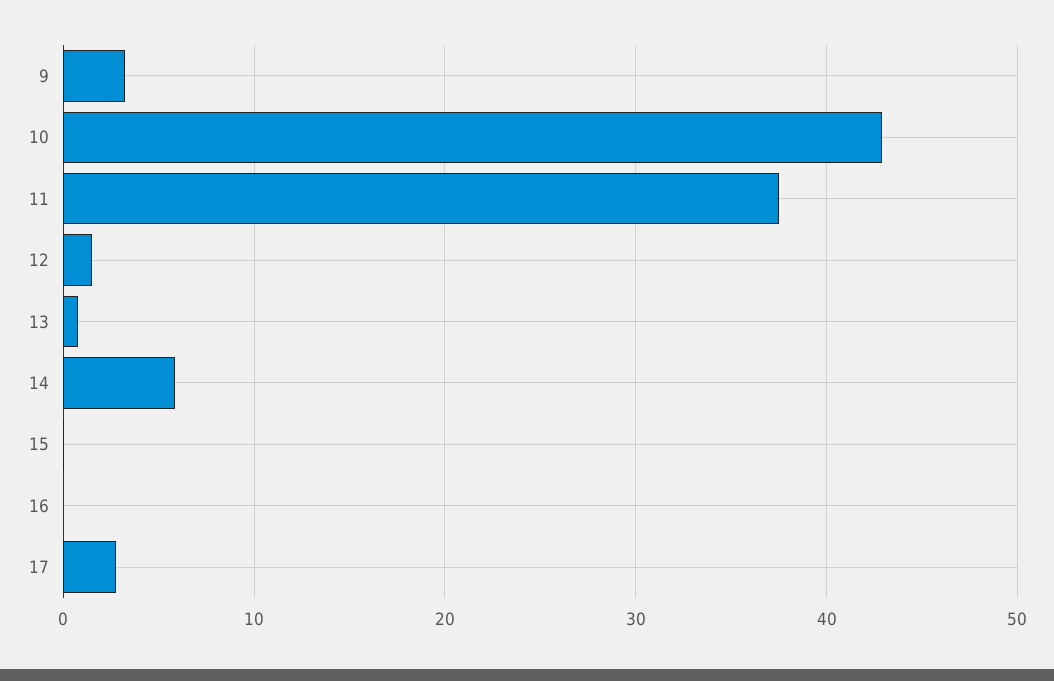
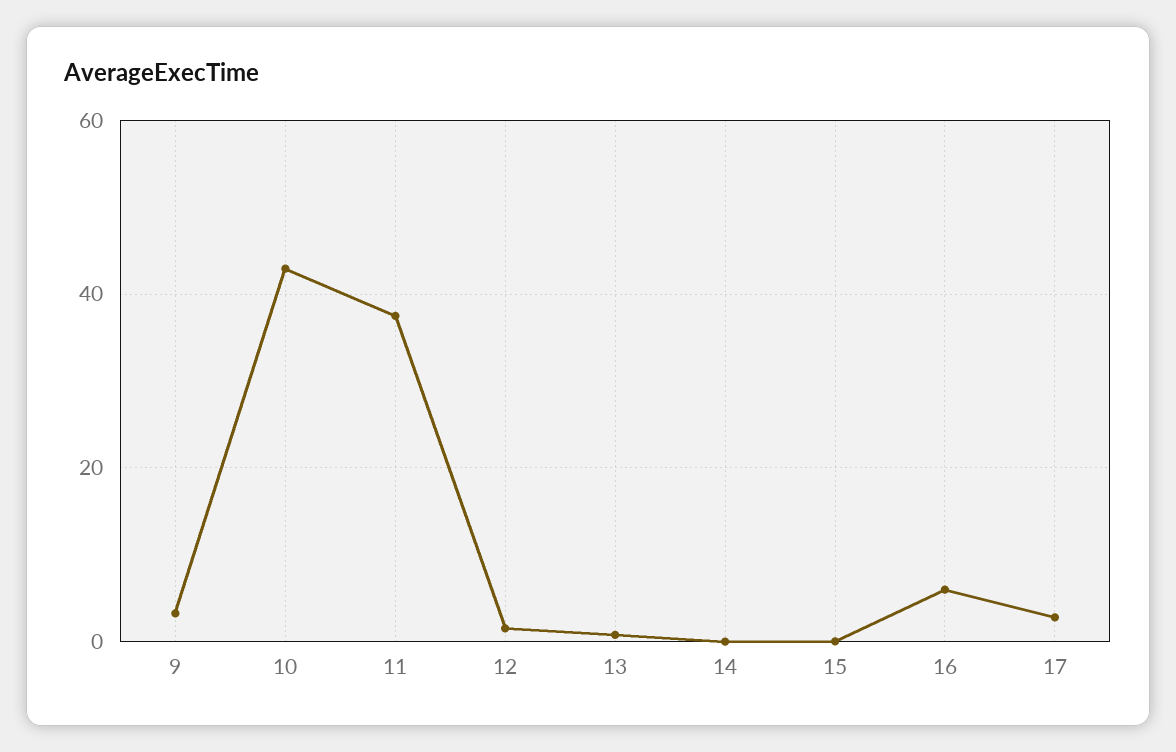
14: 6 -> 0
16: 0 -> 6

